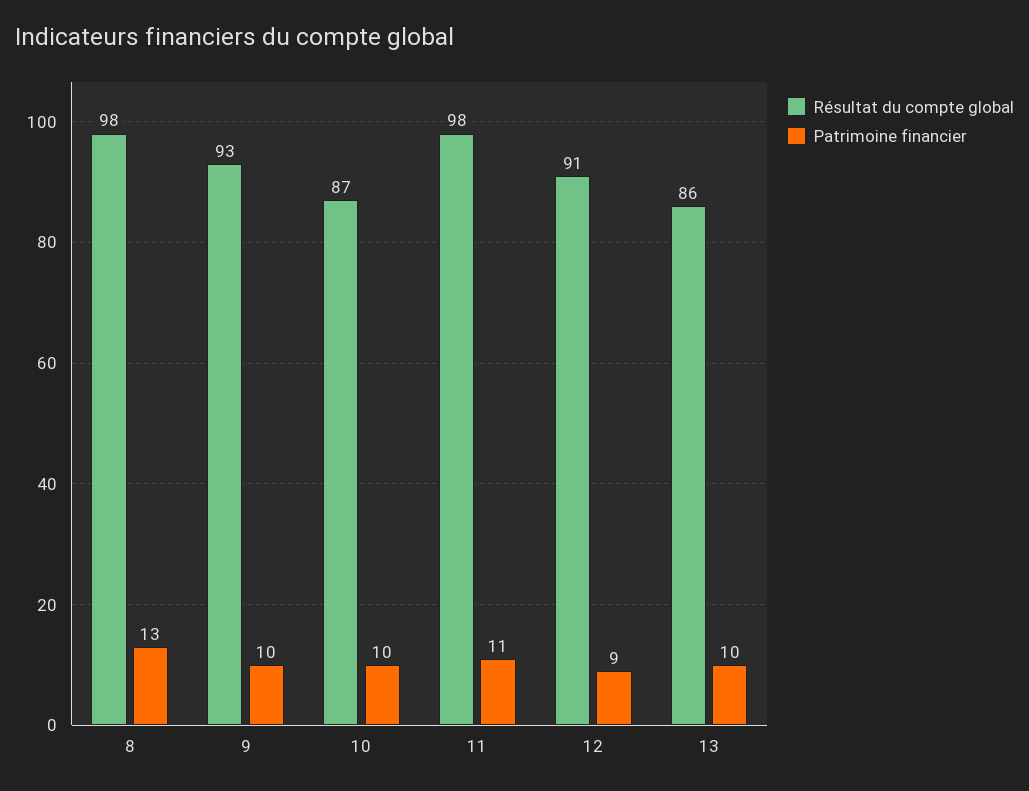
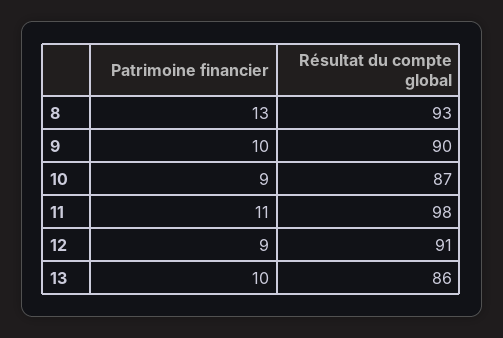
Résultat du compte global, 8: 98 -> 93
Résultat du compte global, 9: 93 -> 90
Patrimoine financier, 10: 10 -> 9

